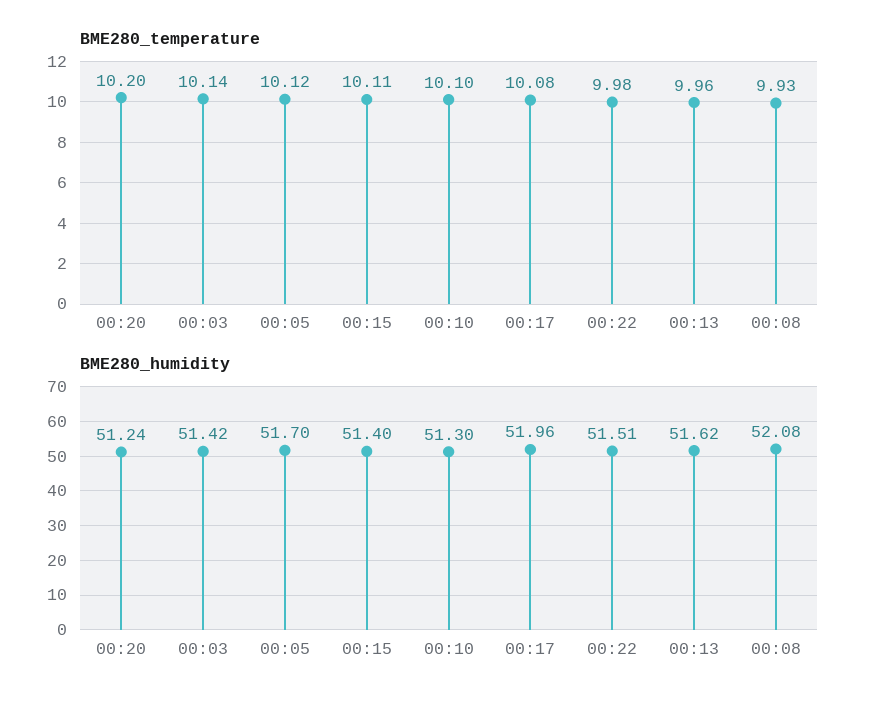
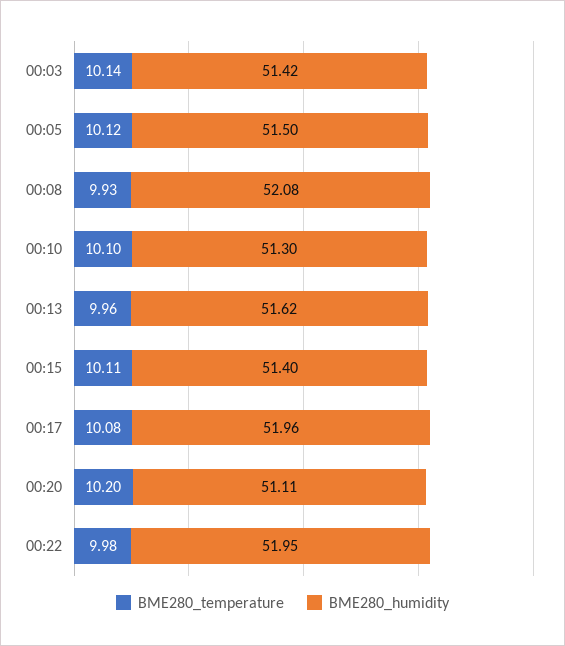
BME280_humidity, 00:20: 51.24 -> 51.11
BME280_humidity, 00:05: 51.7 -> 51.5
BME280_humidity, 00:22: 51.51 -> 51.95

